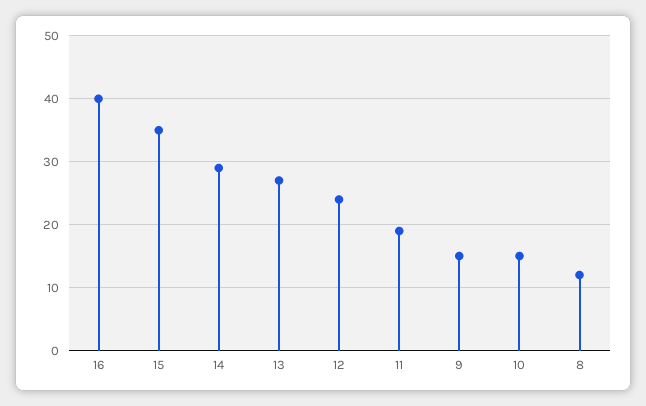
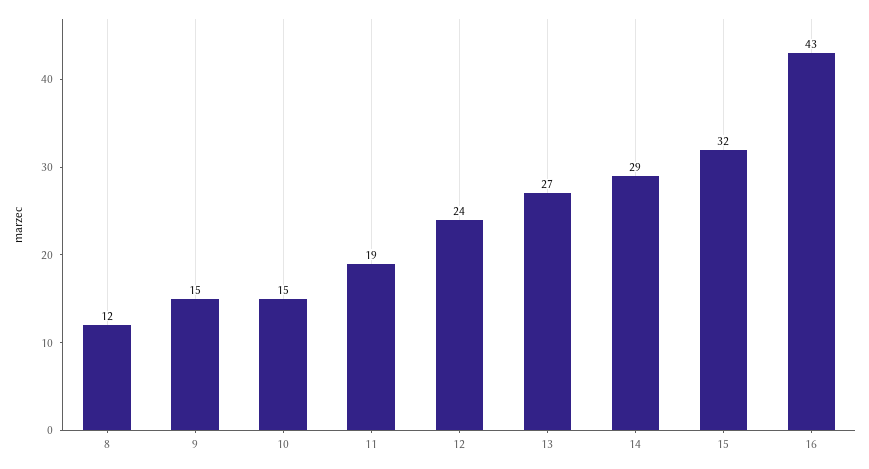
16: 40 -> 43
15: 35 -> 32

